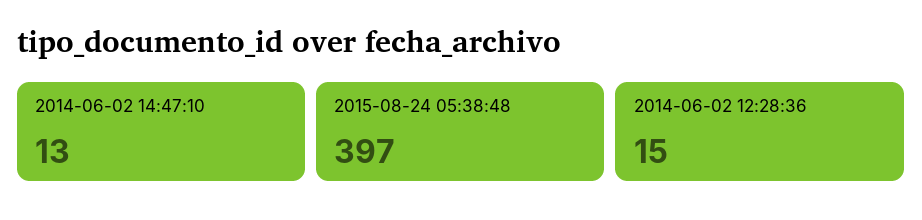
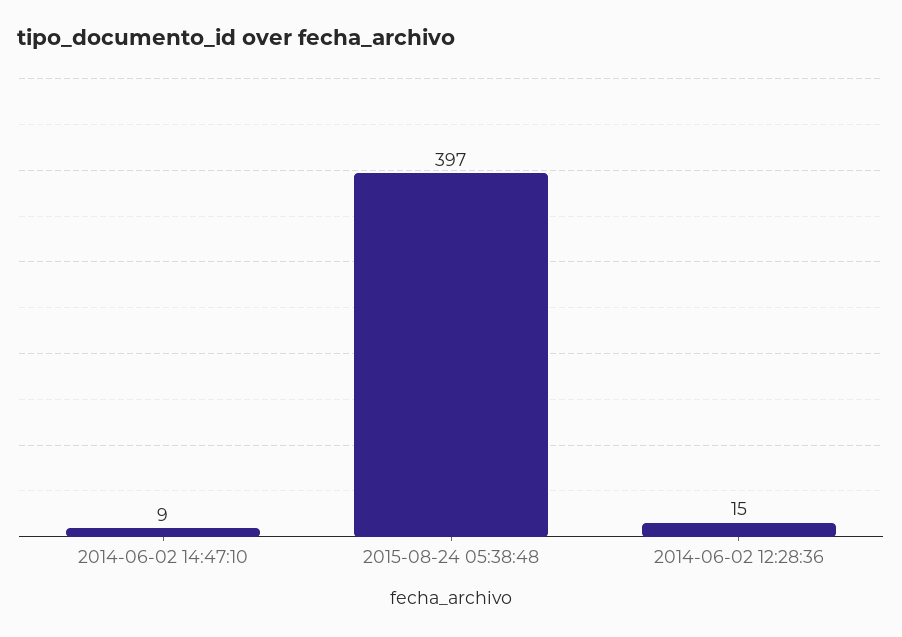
2014-06-02 14:47:10: 13 -> 9

